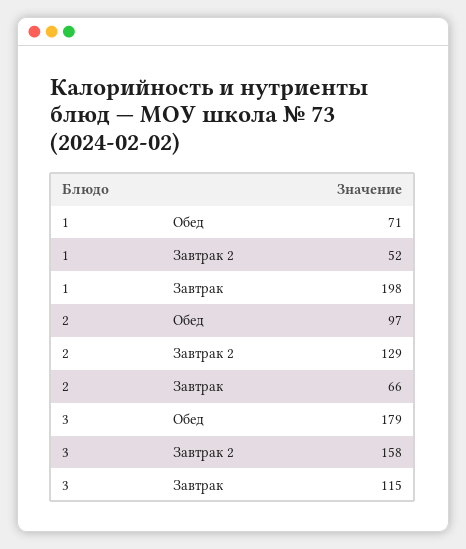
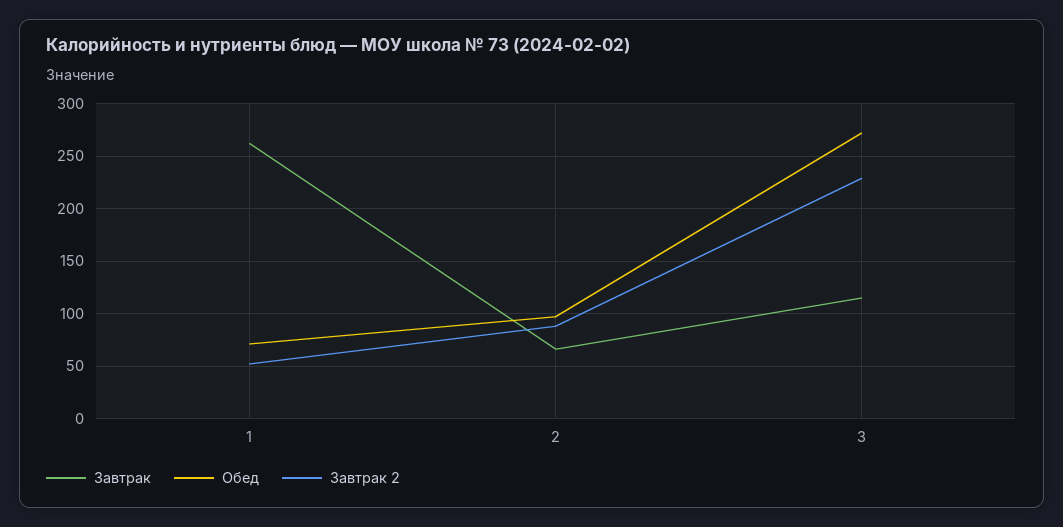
Завтрак, 1: 198 -> 260
Завтрак 2, 2: 129 -> 90
Обед, 3: 179 -> 270
Завтрак 2, 3: 158 -> 230

